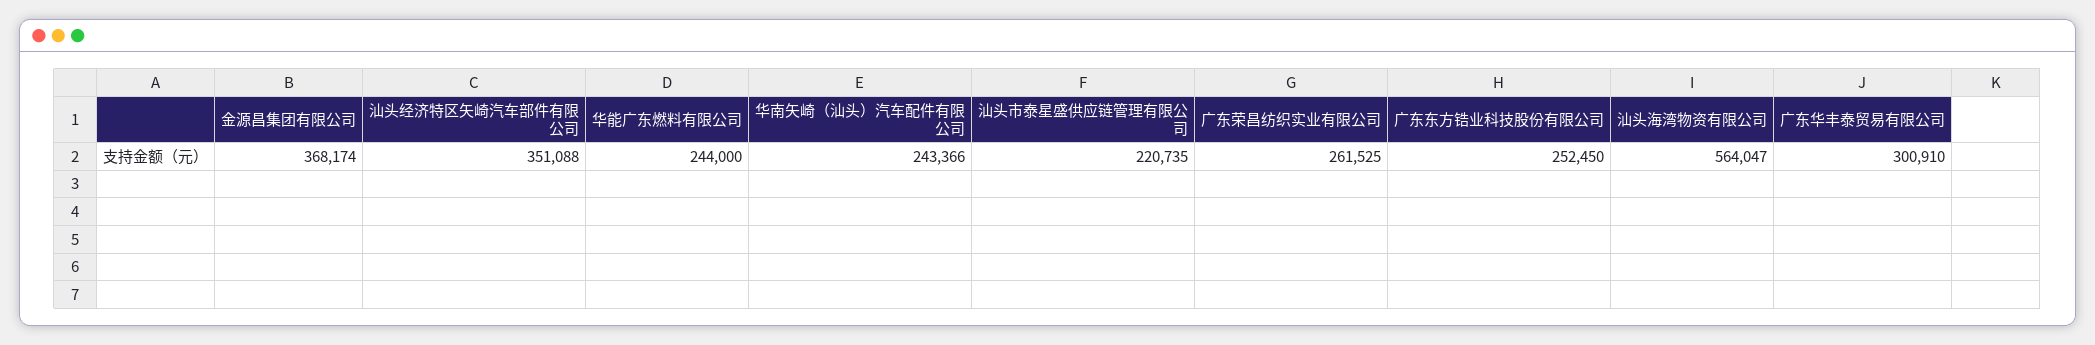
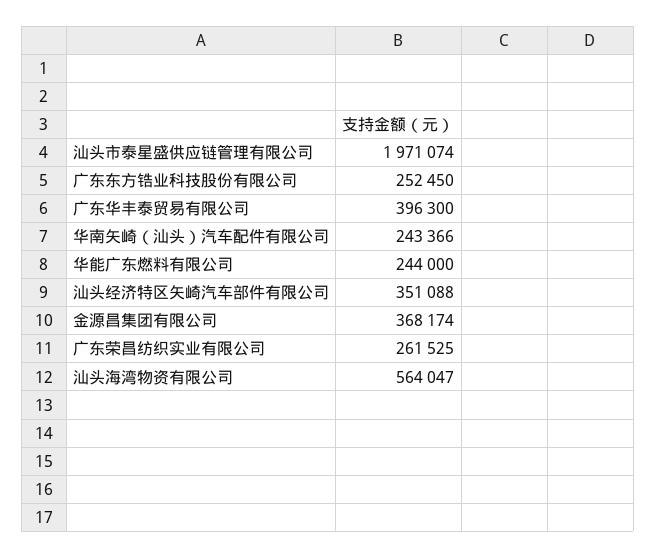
汕头市泰星盛供应链管理有限公司: 220735 -> 1971074
广东华丰泰贸易有限公司: 300910 -> 396300

